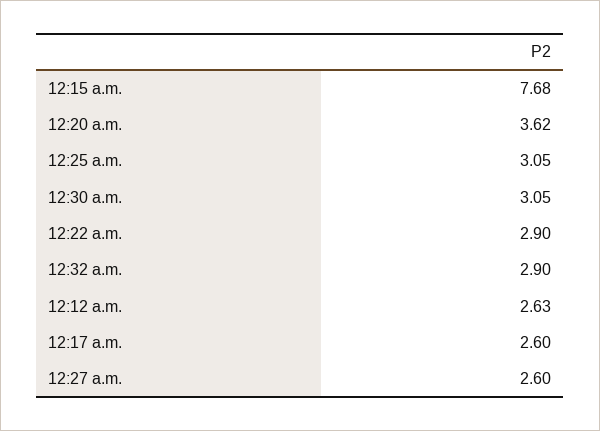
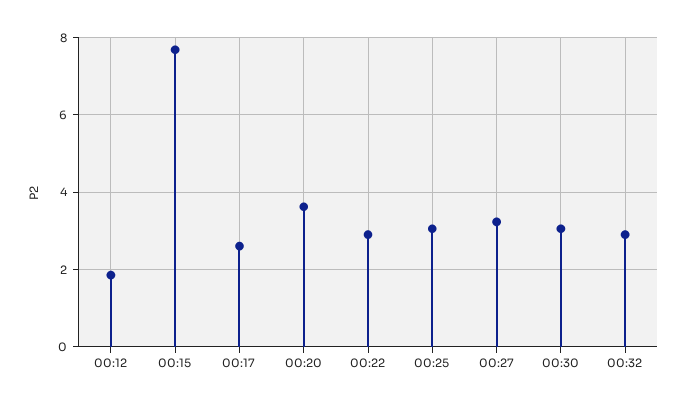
12:12 a.m.: 2.63 -> 1.8
12:27 a.m.: 2.6 -> 3.2

